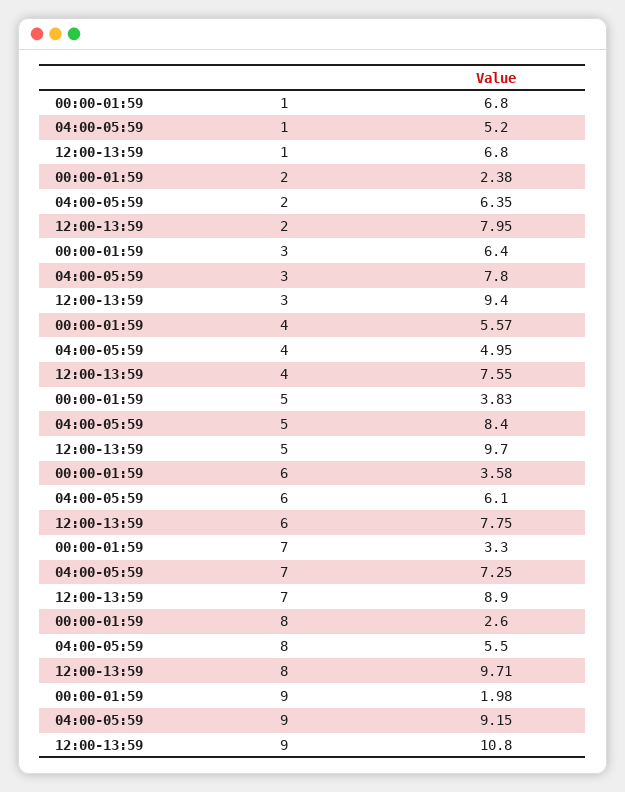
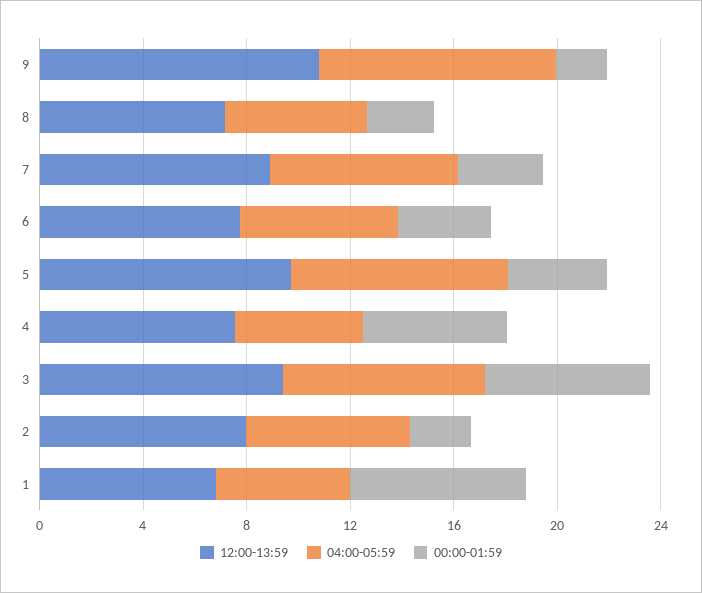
12:00-13:59, 8: 9.71 -> 7

